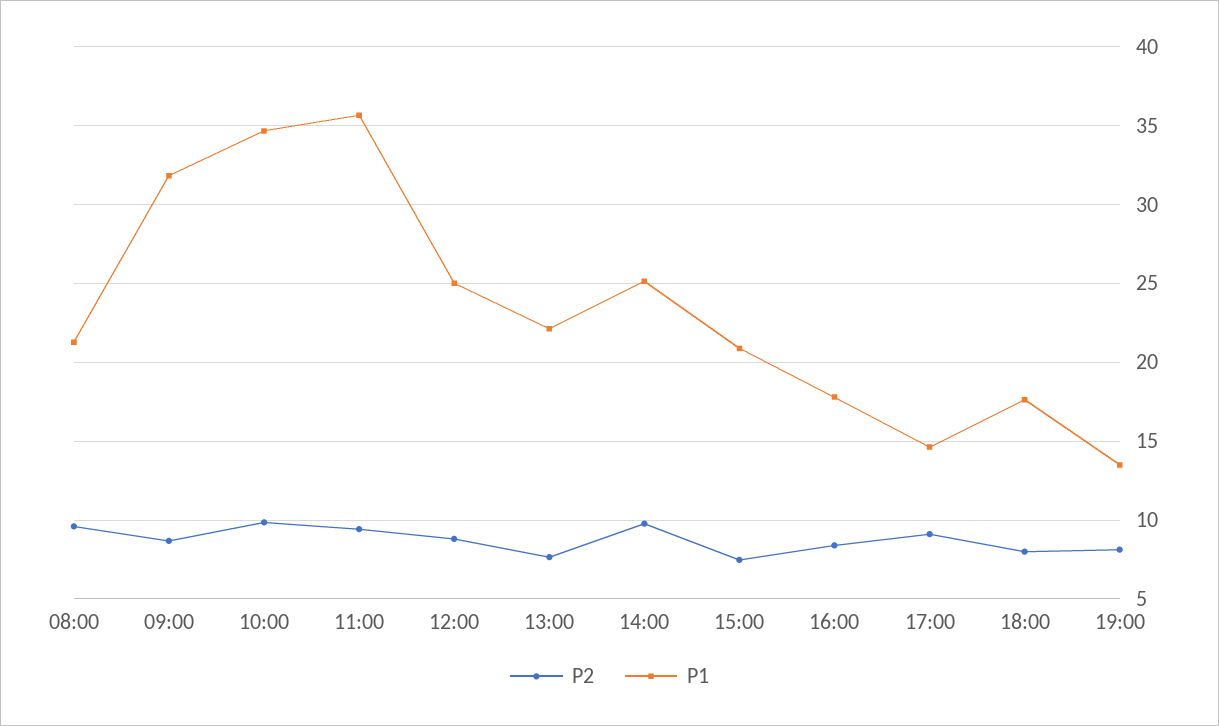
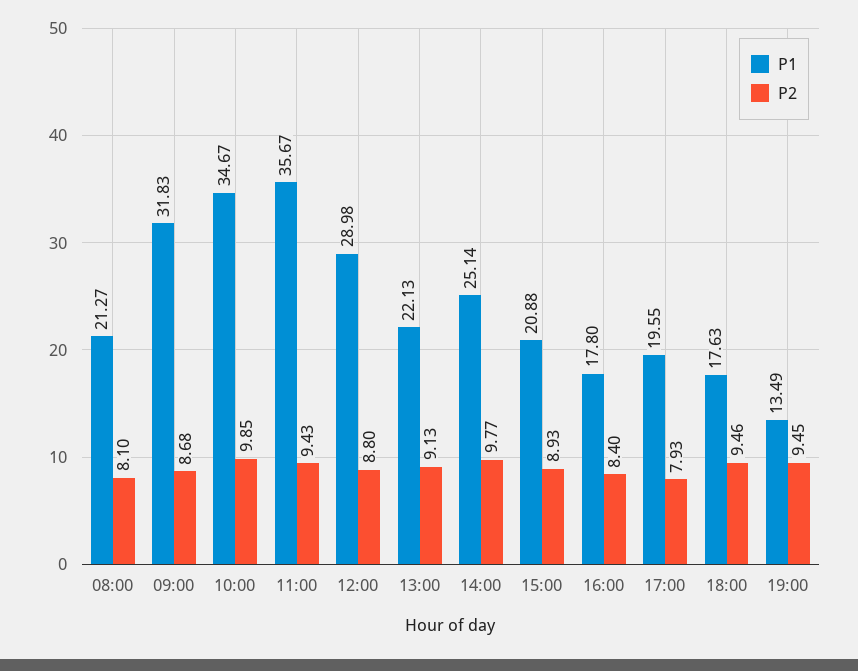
P2, 08:00: 9.5 -> 8.1
P1, 12:00: 25 -> 28.98
P2, 13:00: 7.5 -> 9.13
P2, 15:00: 7.5 -> 8.93
P2, 17:00: 9 -> 7.93
P1, 17:00: 14.5 -> 19.55
P2, 18:00: 8 -> 9.46
P2, 19:00: 8 -> 9.45

